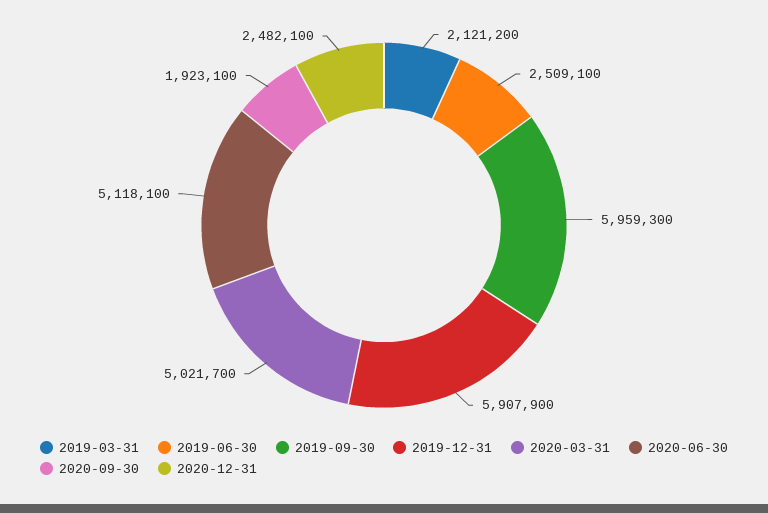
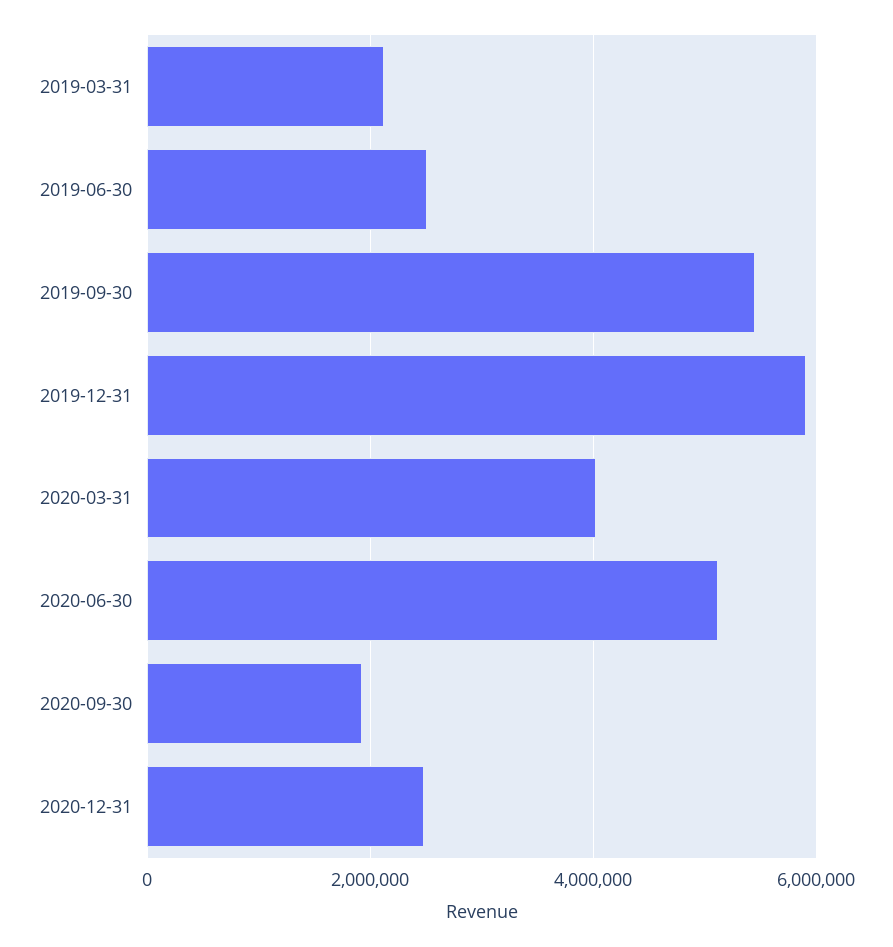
2019-09-30: 5959300 -> 5400000
2020-03-31: 5021700 -> 4000000

